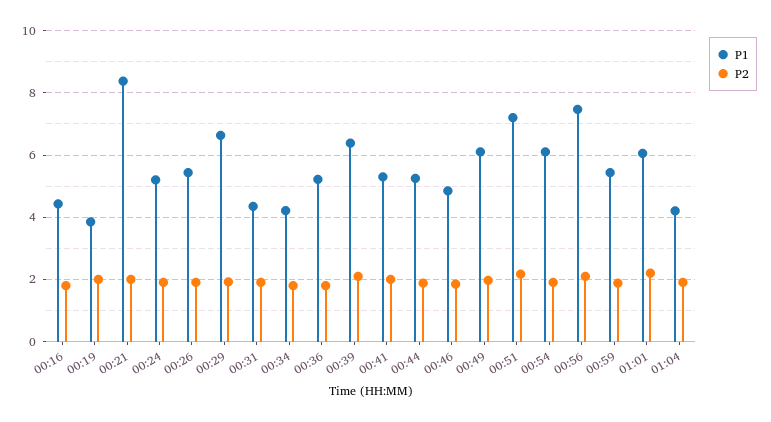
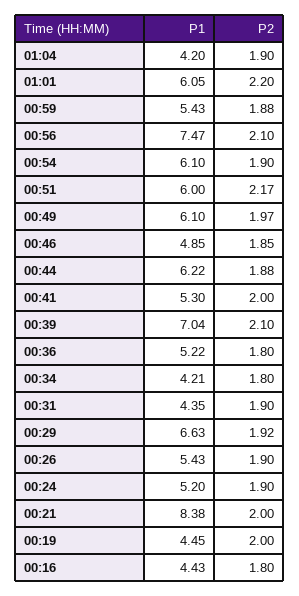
P1, 00:19: 3.8 -> 4.45
P1, 00:39: 6.4 -> 7.04
P1, 00:44: 5.2 -> 6.22
P1, 00:51: 7.2 -> 6

